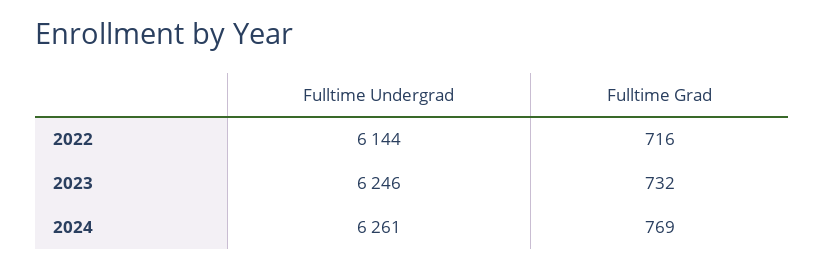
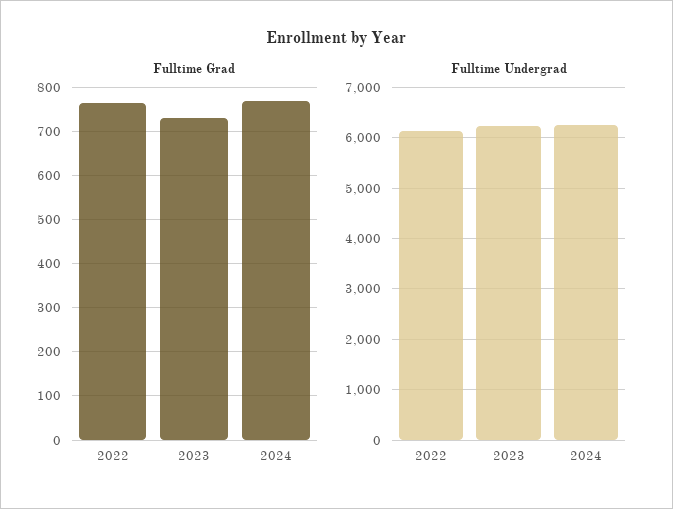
Fulltime Grad, 2022: 716 -> 760

